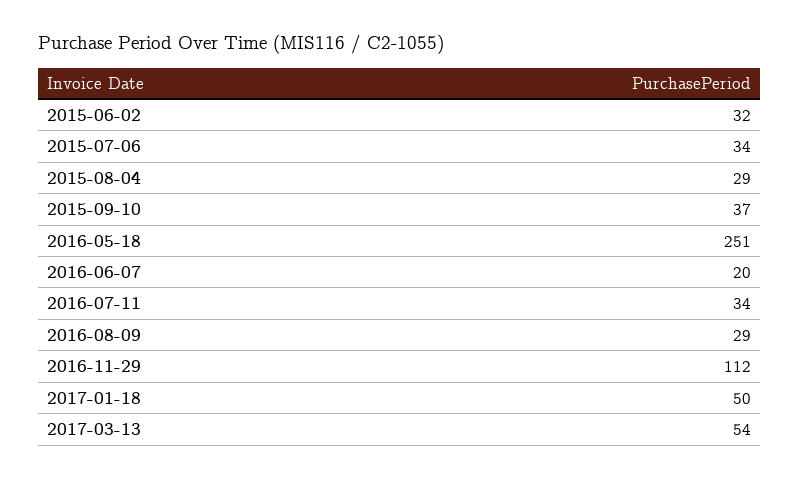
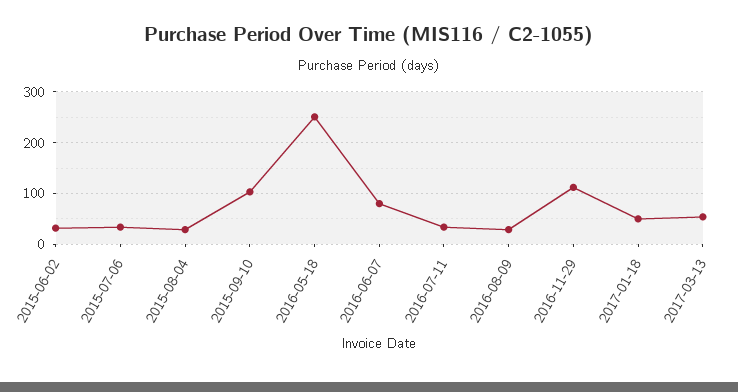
2015-09-10: 37 -> 100
2016-06-07: 20 -> 80

